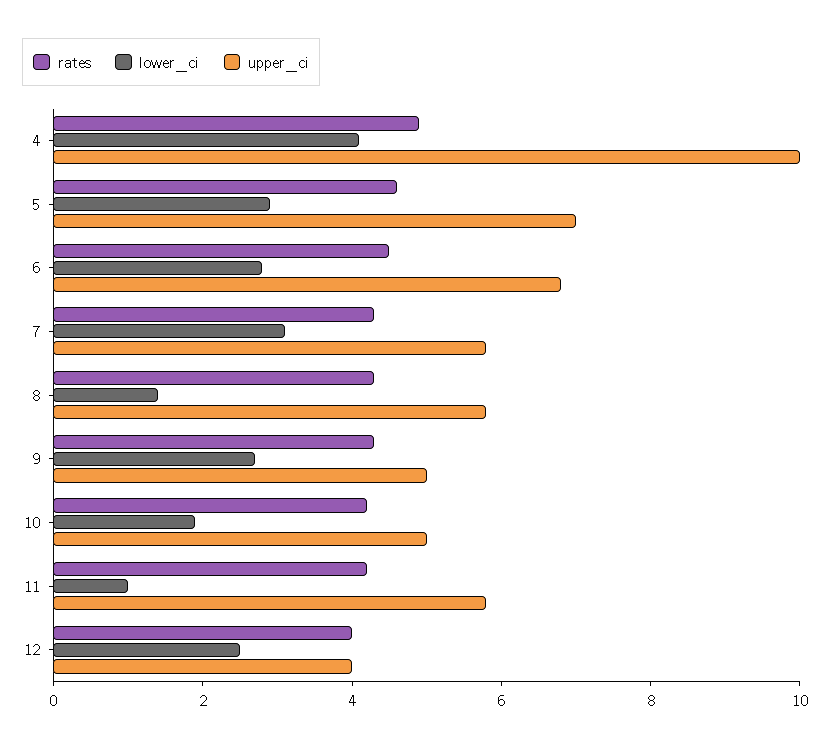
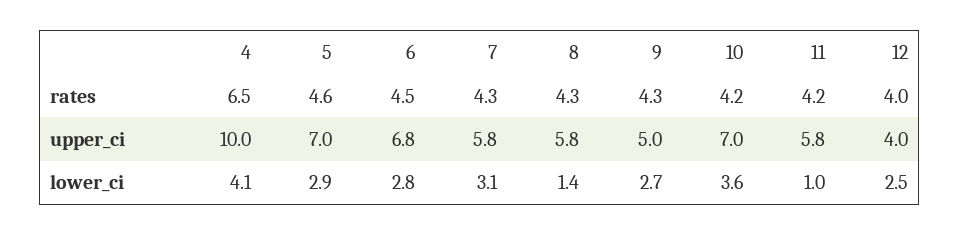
rates, 4: 5 -> 6.5
lower_ci, 10: 2 -> 3.6
upper_ci, 10: 5 -> 7

